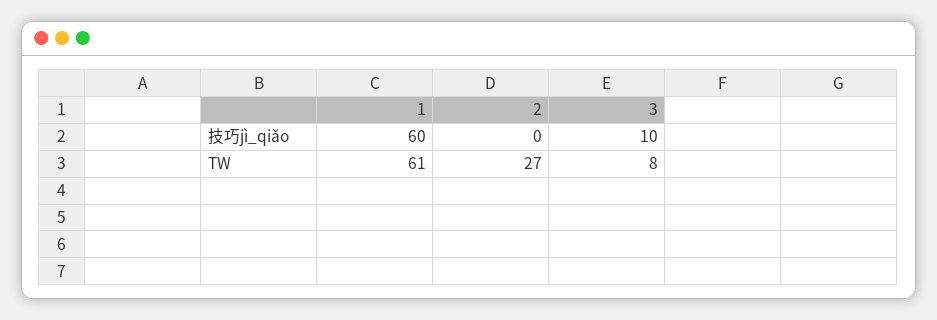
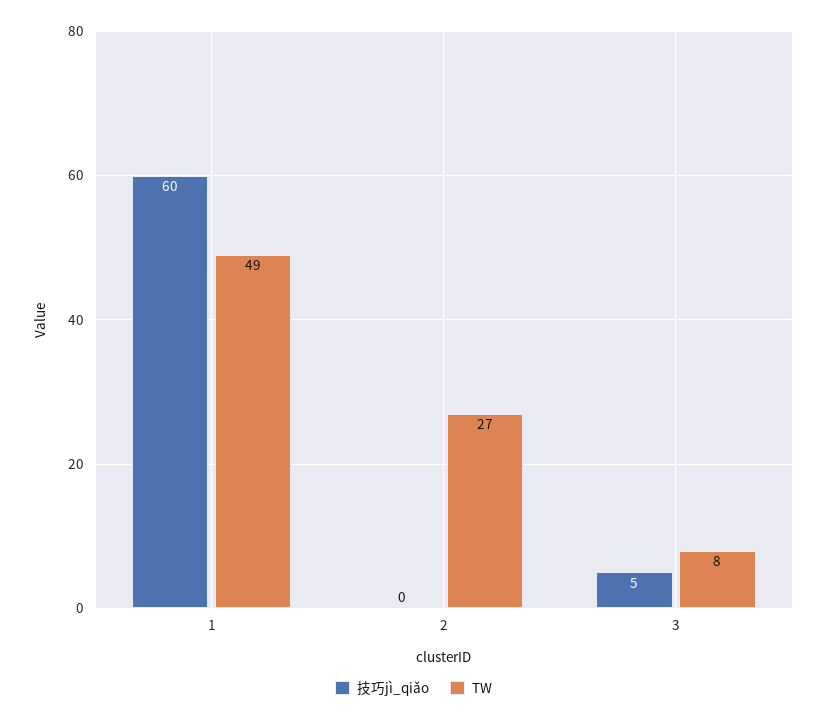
技巧jì_qiǎo, 3: 10 -> 5
TW, 1: 61 -> 49

